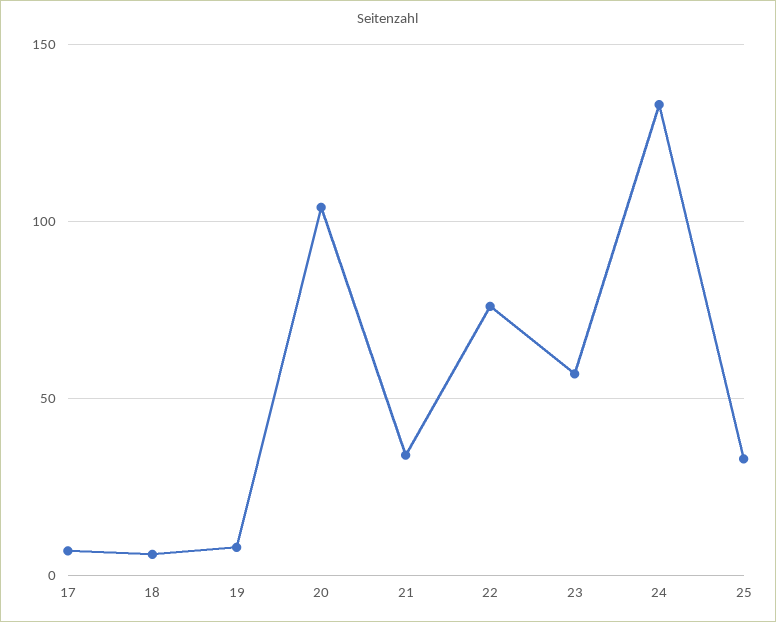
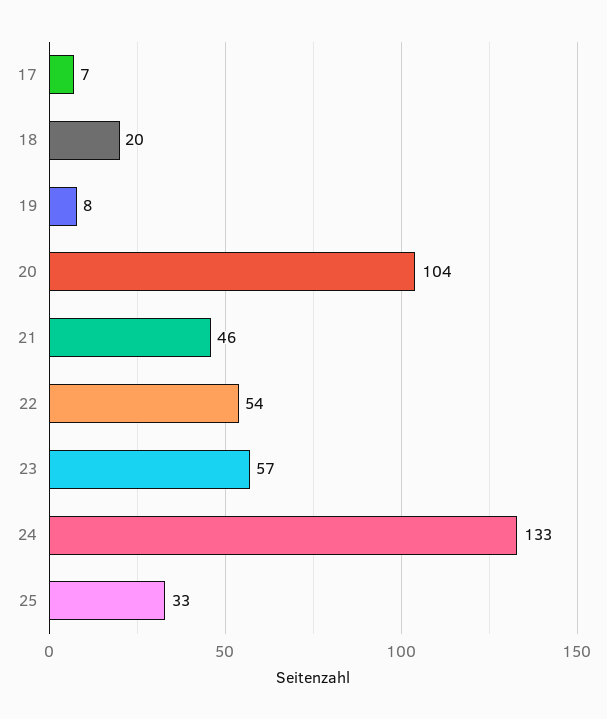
18: 5 -> 20
21: 35 -> 46
22: 75 -> 54

